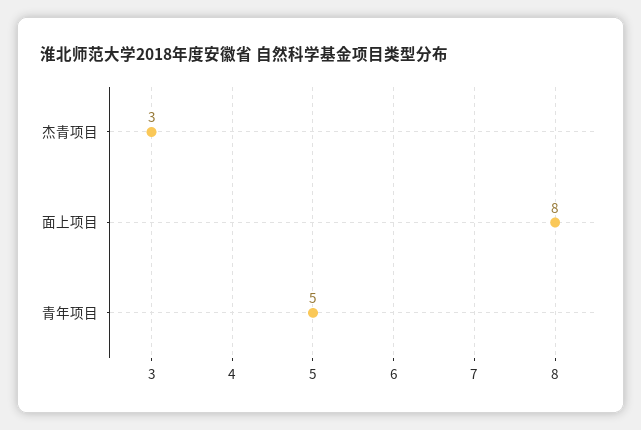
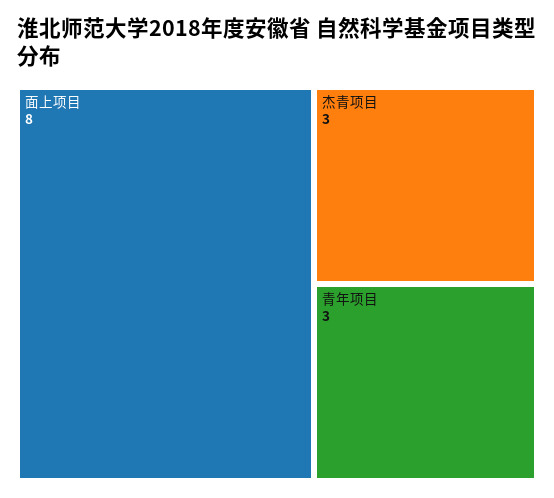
青年项目: 5 -> 3

